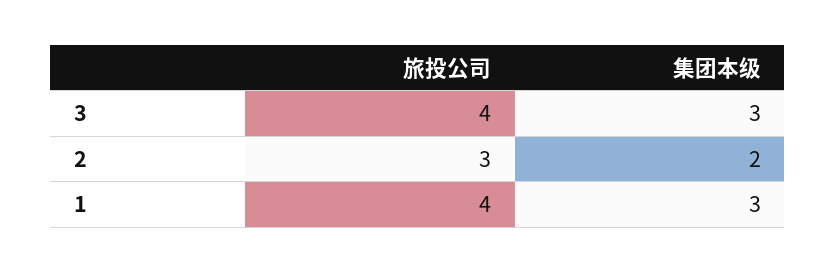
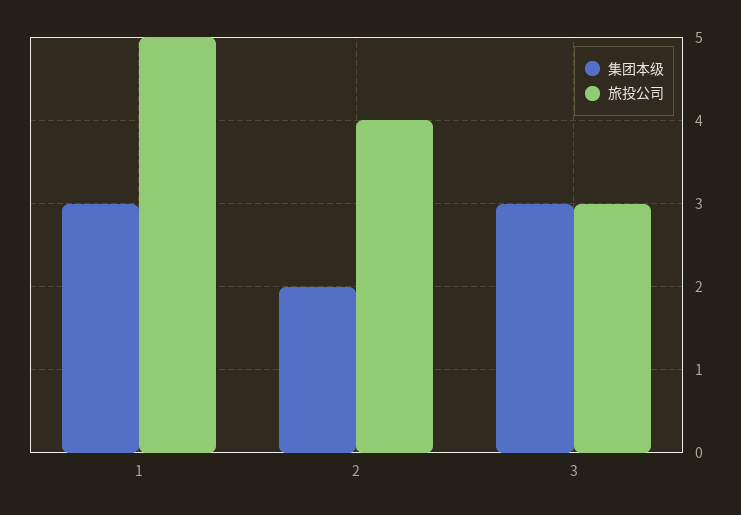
旅投公司, 3: 4 -> 3
旅投公司, 2: 3 -> 4
旅投公司, 1: 4 -> 5

